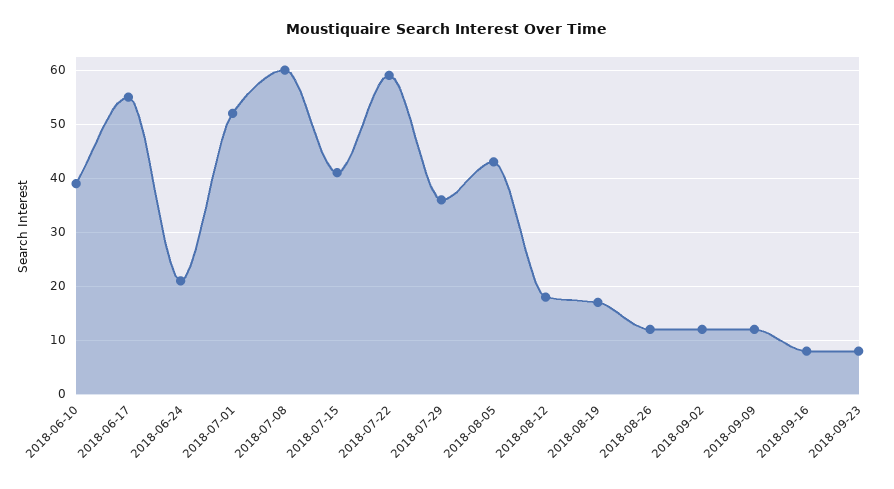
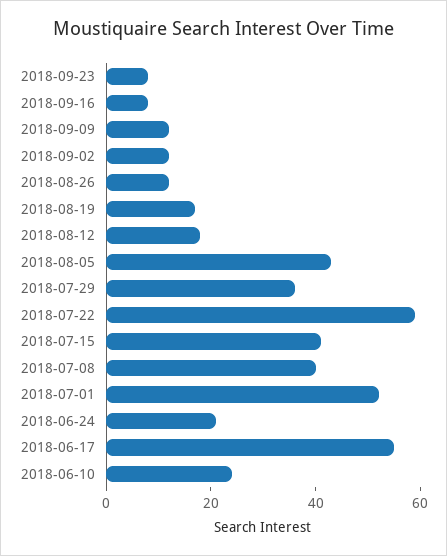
2018-06-10: 40 -> 25
2018-07-08: 60 -> 40

